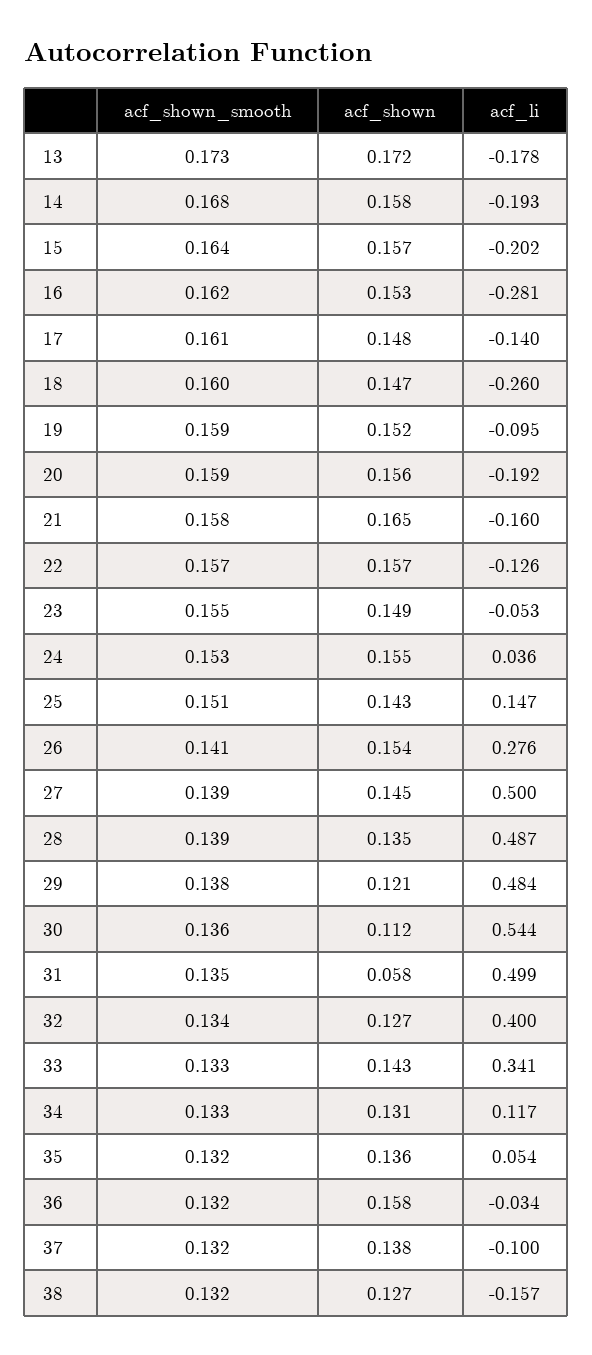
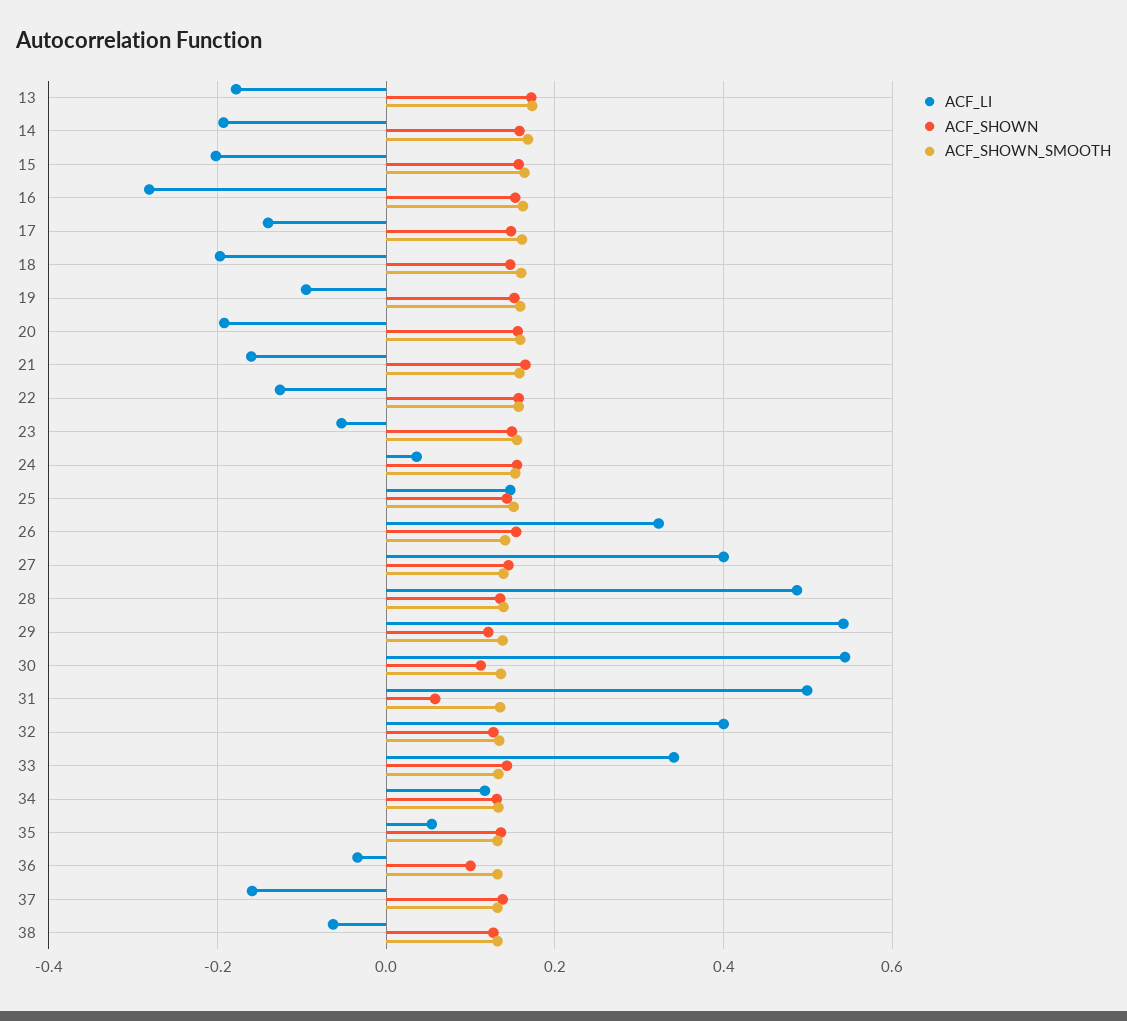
acf_li, 18: -0.26 -> -0.2
acf_li, 26: 0.276 -> 0.32
acf_li, 27: 0.5 -> 0.4
acf_li, 29: 0.484 -> 0.54
acf_shown, 36: 0.158 -> 0.1
acf_li, 37: -0.1 -> -0.16
acf_li, 38: -0.157 -> -0.06

